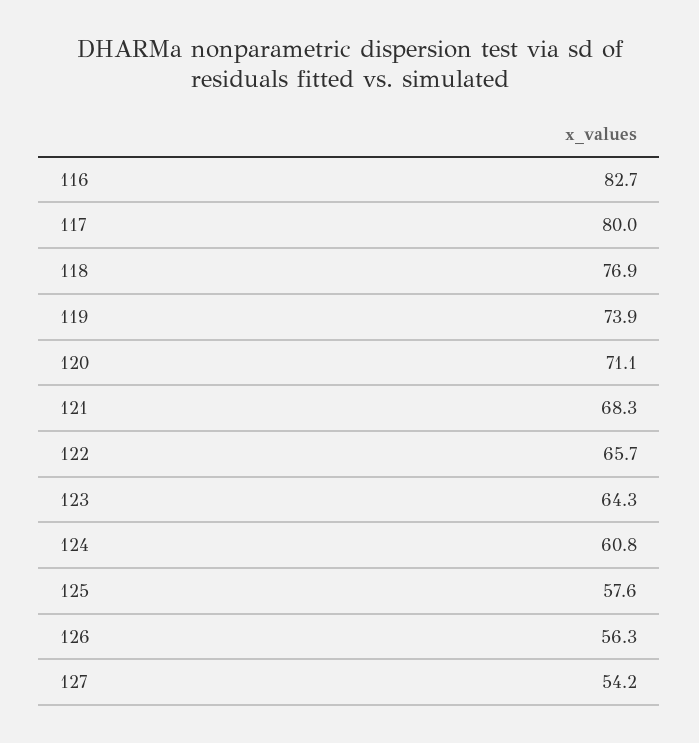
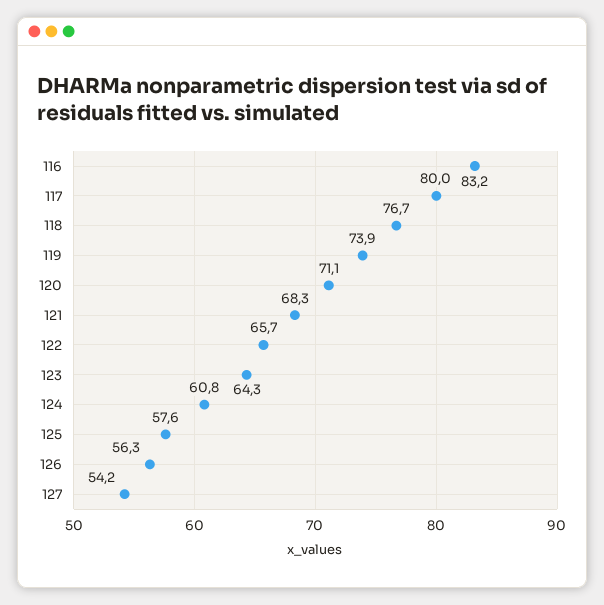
116: 82.7 -> 83.2
118: 76.9 -> 76.7

